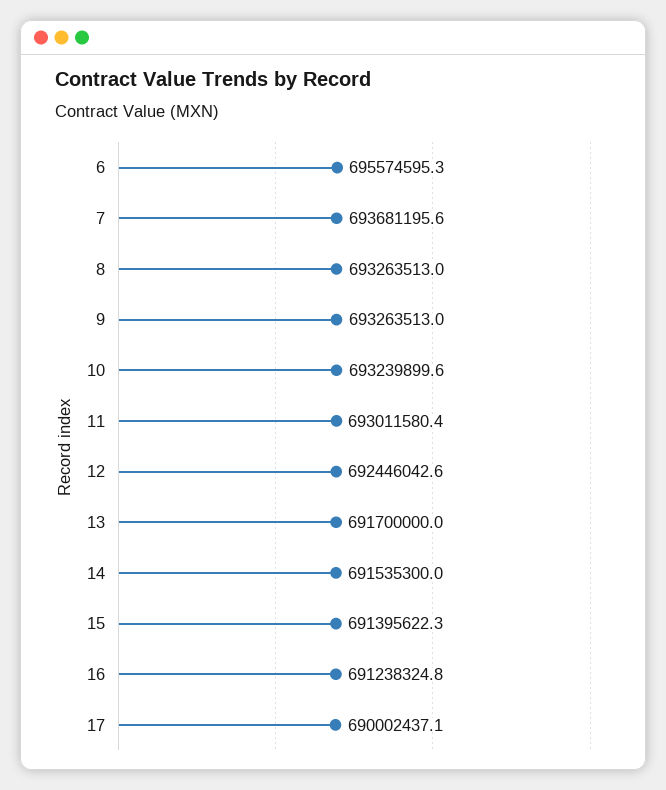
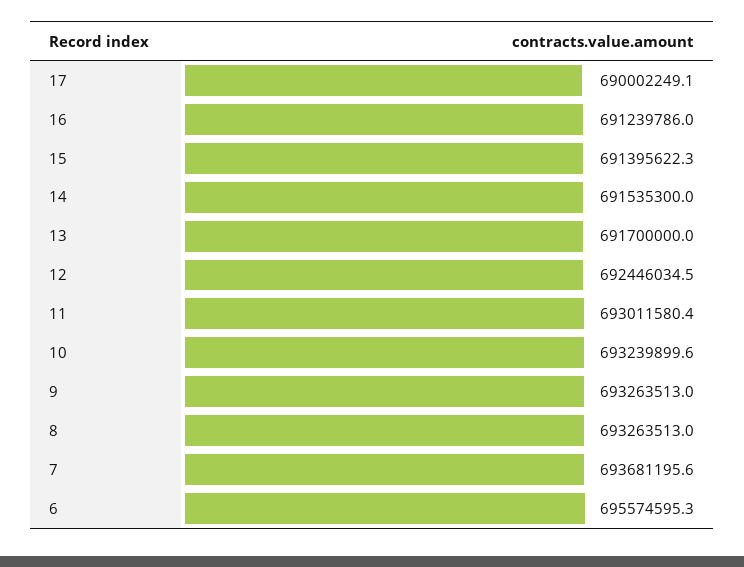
12: 692446042.6 -> 692446034.5
16: 691238324.8 -> 691239786
17: 690002437.1 -> 690002249.1

